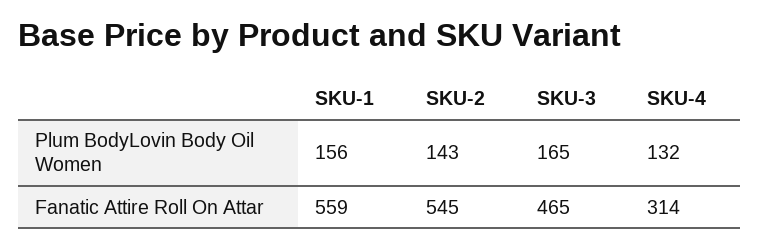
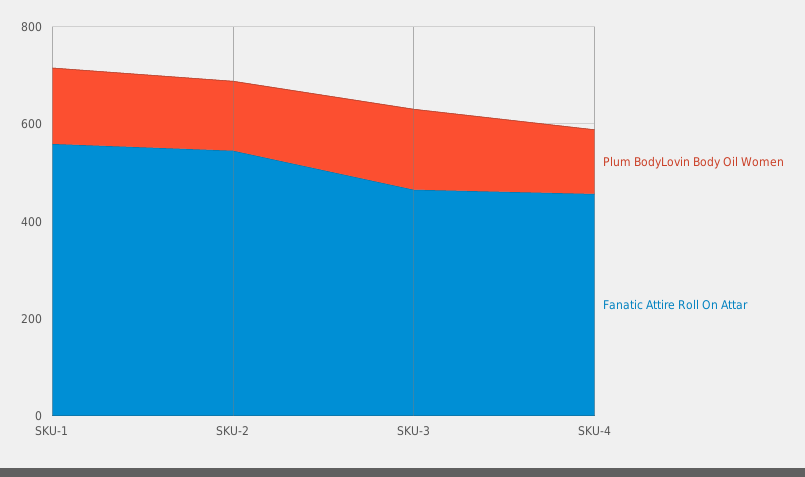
Fanatic Attire Roll On Attar, SKU-4: 314 -> 450

